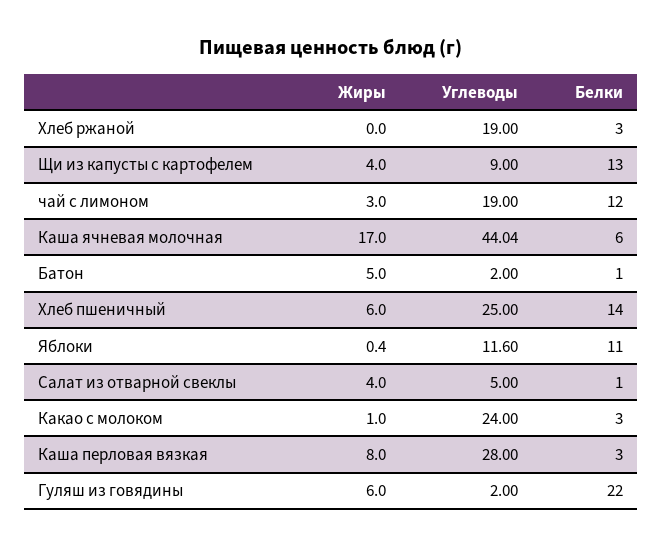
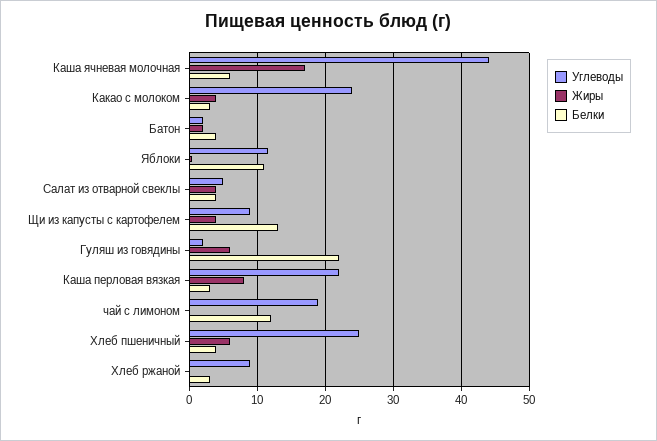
Углеводы, Хлеб ржаной: 19 -> 9
Жиры, чай с лимоном: 3 -> 0
Жиры, Батон: 5 -> 2
Белки, Батон: 1 -> 4
Белки, Хлеб пшеничный: 14 -> 4
Белки, Салат из отварной свеклы: 1 -> 4
Жиры, Какао с молоком: 1 -> 4
Углеводы, Каша перловая вязкая: 28 -> 22

